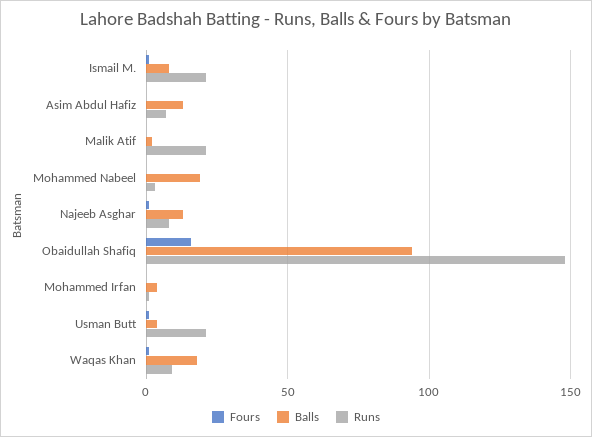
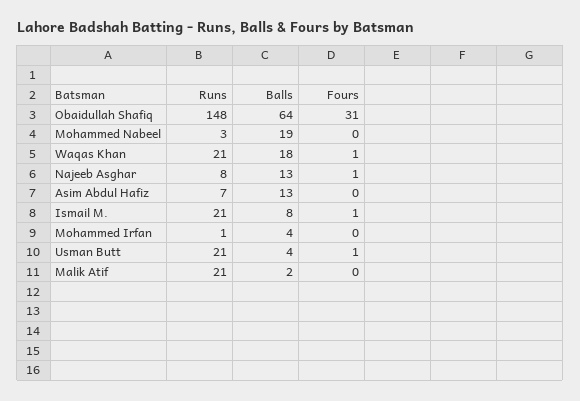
Fours, Obaidullah Shafiq: 15 -> 31
Balls, Obaidullah Shafiq: 95 -> 64
Runs, Waqas Khan: 10 -> 21

